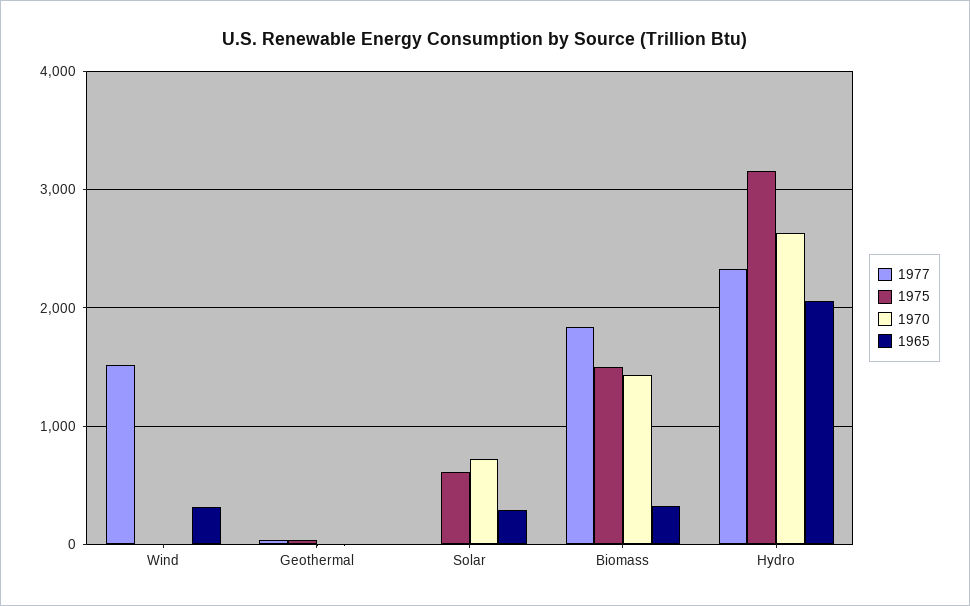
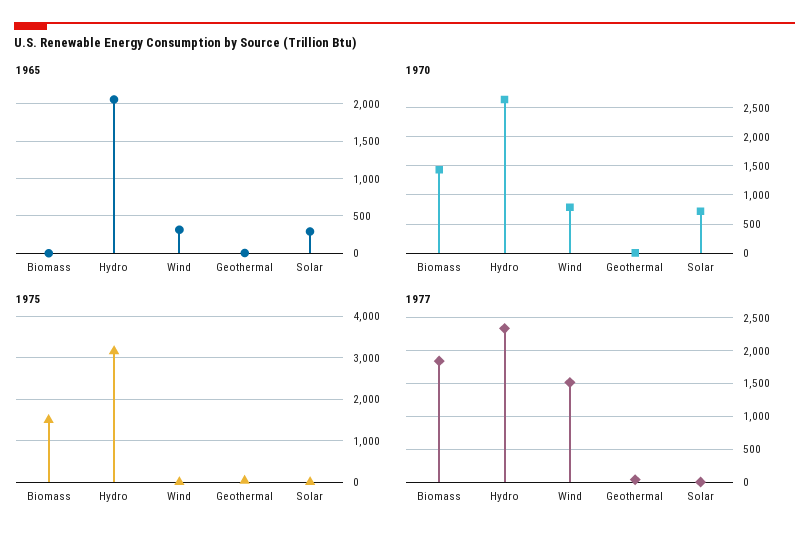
1970, Wind: 0 -> 750
1975, Solar: 600 -> 0
1965, Biomass: 300 -> 0

